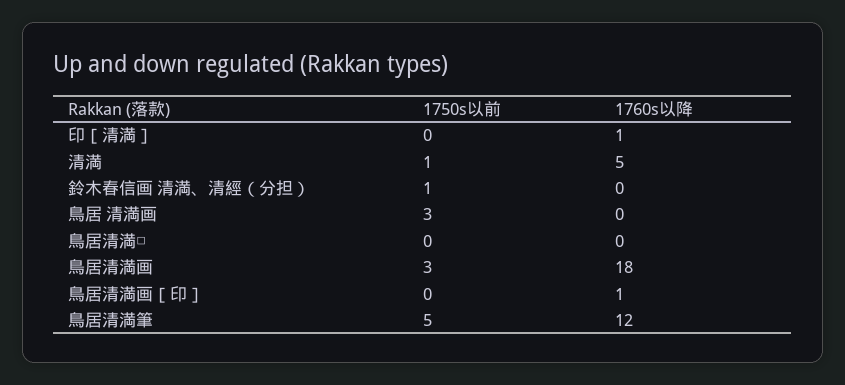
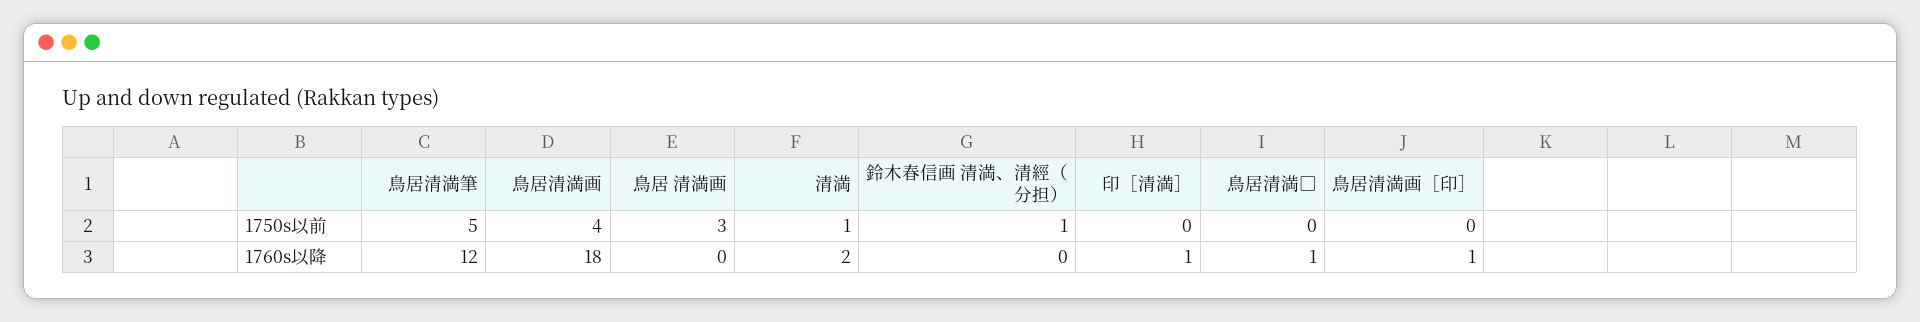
1760s以降, 清満: 5 -> 2
1760s以降, 鳥居清満□: 0 -> 1
1750s以前, 鳥居清満画: 3 -> 4

